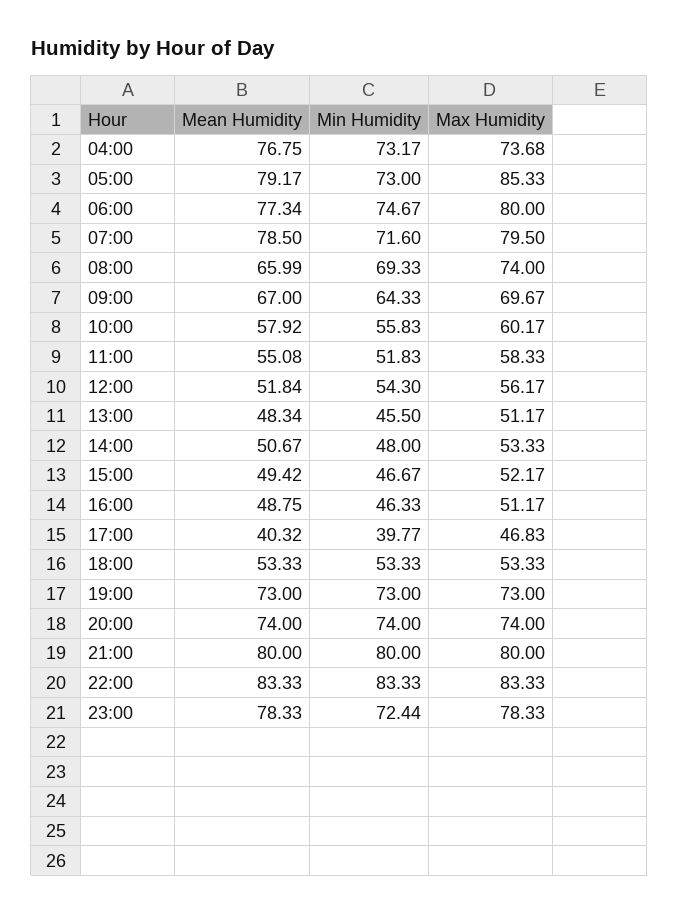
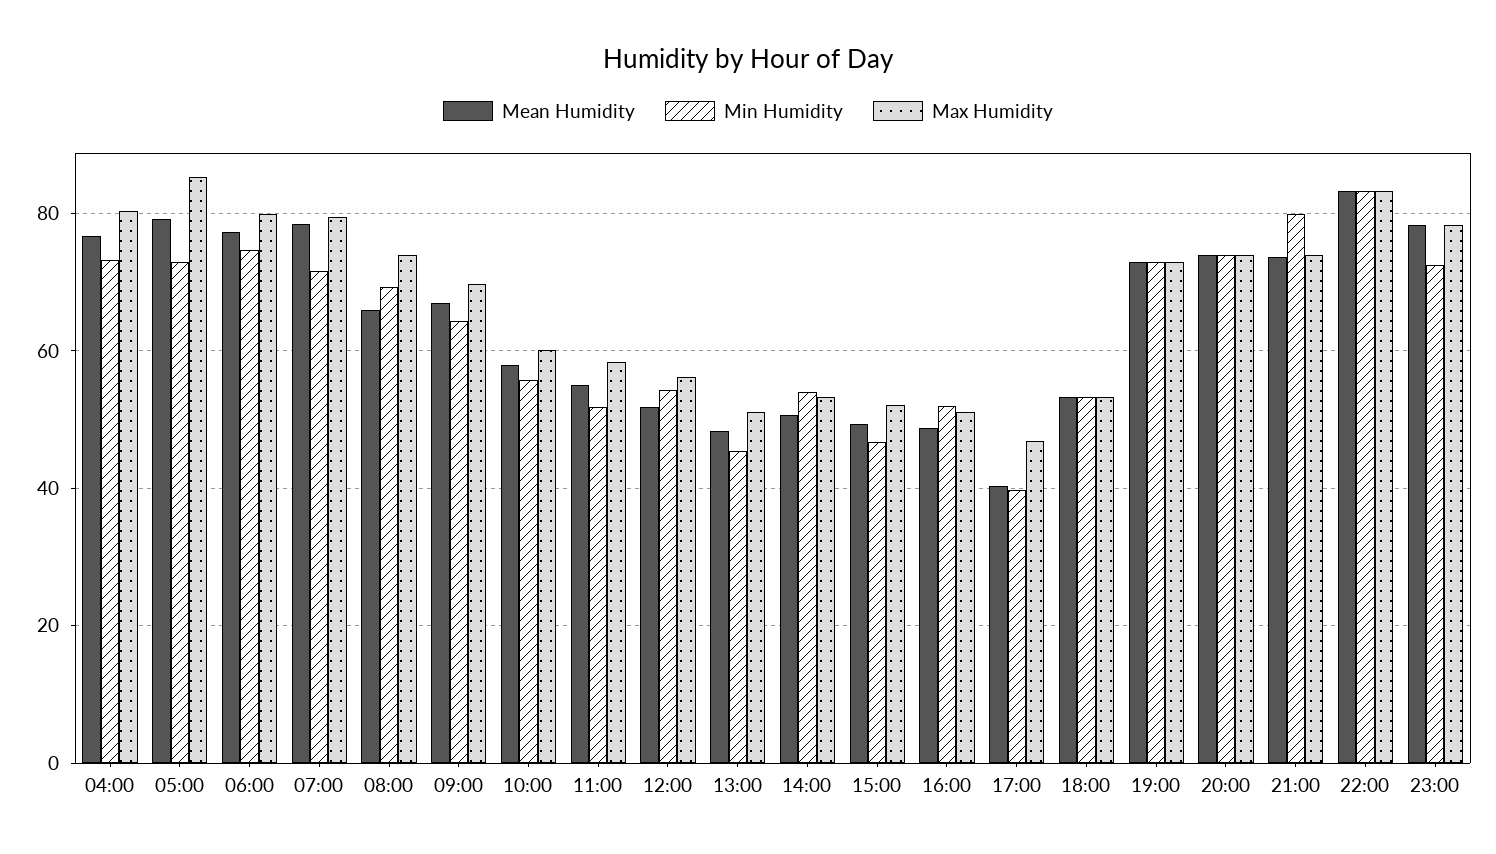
Max Humidity, 04:00: 73.68 -> 80
Min Humidity, 14:00: 48 -> 54
Min Humidity, 16:00: 46.33 -> 52
Mean Humidity, 21:00: 80 -> 74
Max Humidity, 21:00: 80 -> 74

